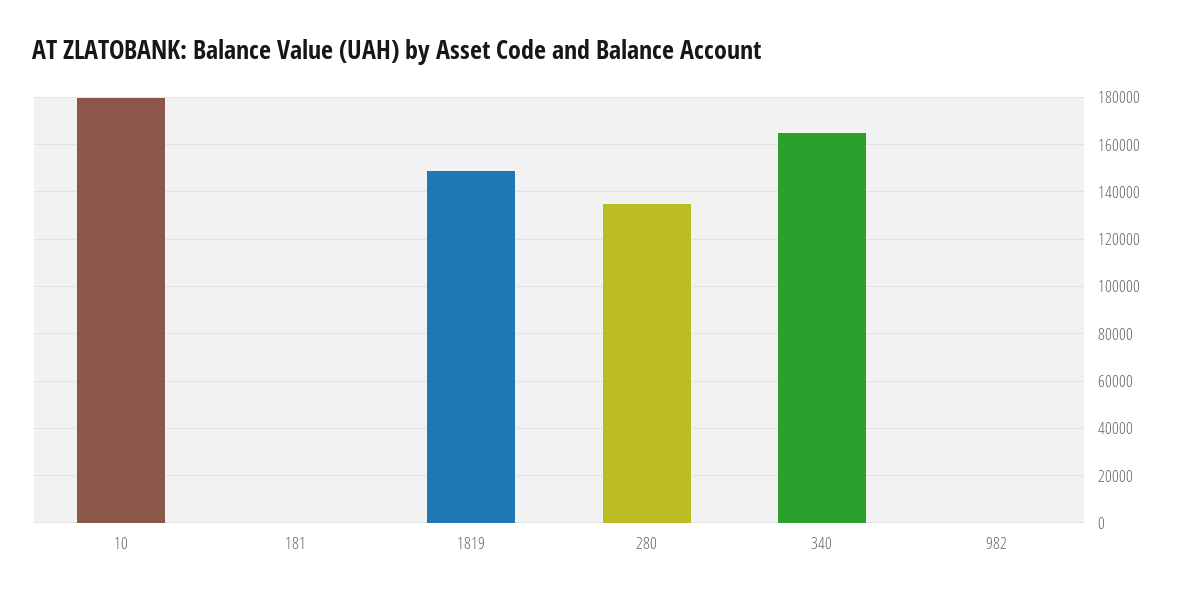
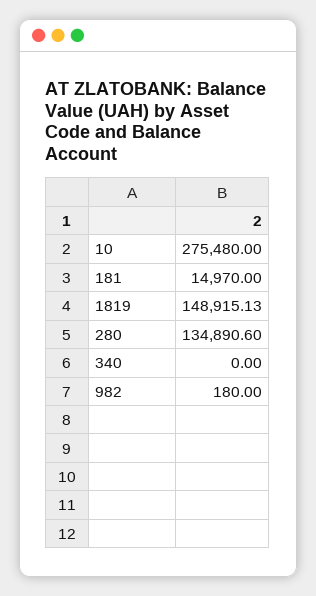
10: 180000 -> 275480
181: 0 -> 14970
340: 165000 -> 0

